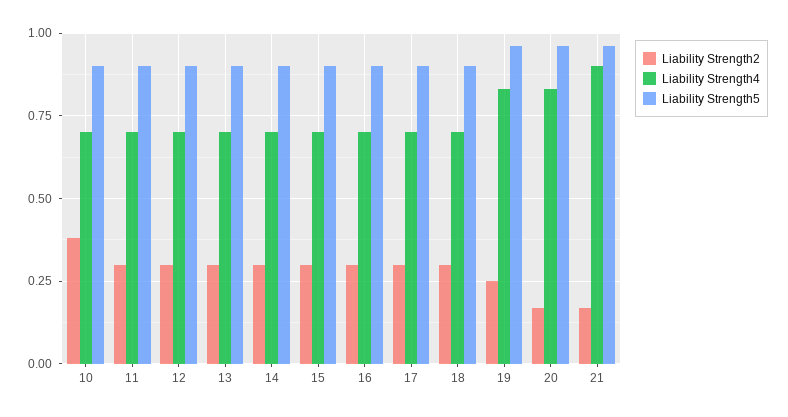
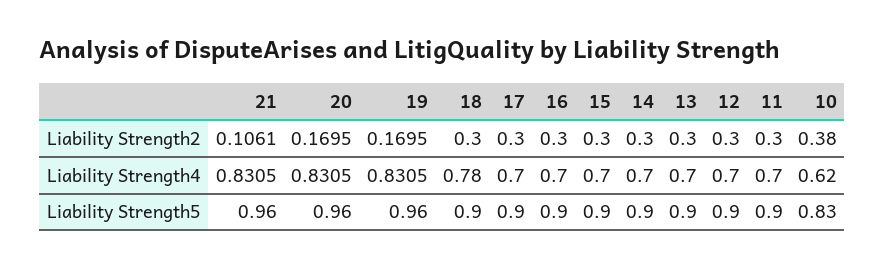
Liability Strength4, 10: 0.7 -> 0.62
Liability Strength5, 10: 0.9 -> 0.83
Liability Strength4, 18: 0.7 -> 0.78
Liability Strength2, 19: 0.25 -> 0.1695
Liability Strength2, 21: 0.175 -> 0.1061
Liability Strength4, 21: 0.9 -> 0.8305

